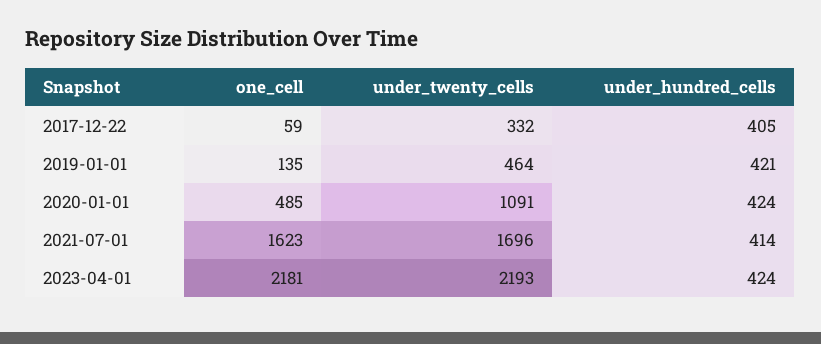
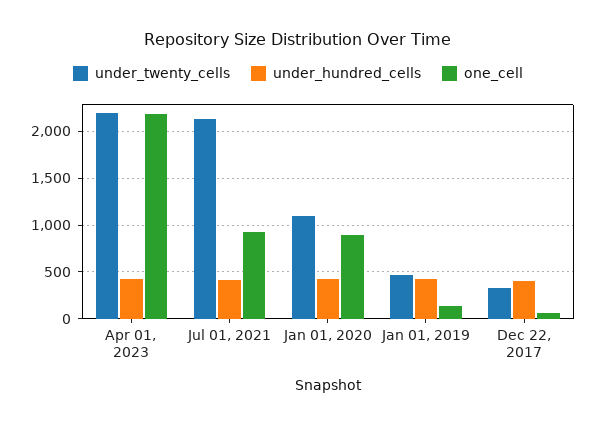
one_cell, 2020-01-01: 485 -> 900
one_cell, 2021-07-01: 1623 -> 900
under_twenty_cells, 2021-07-01: 1696 -> 2100

